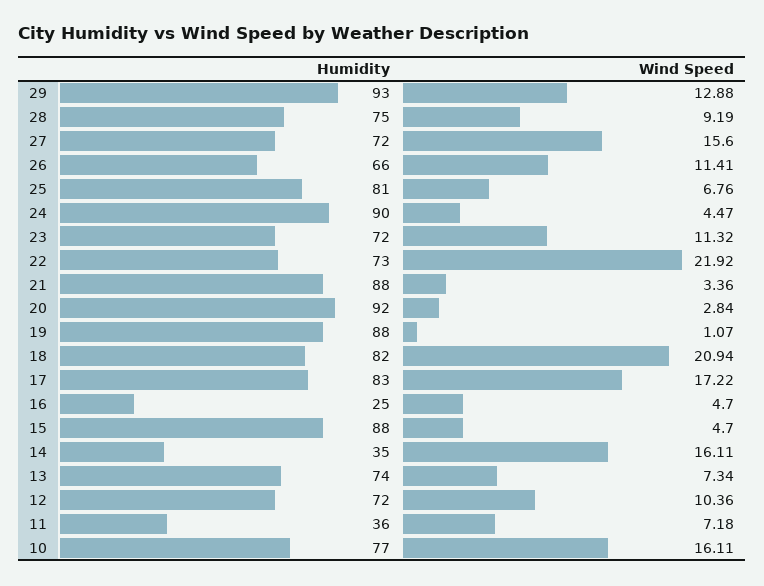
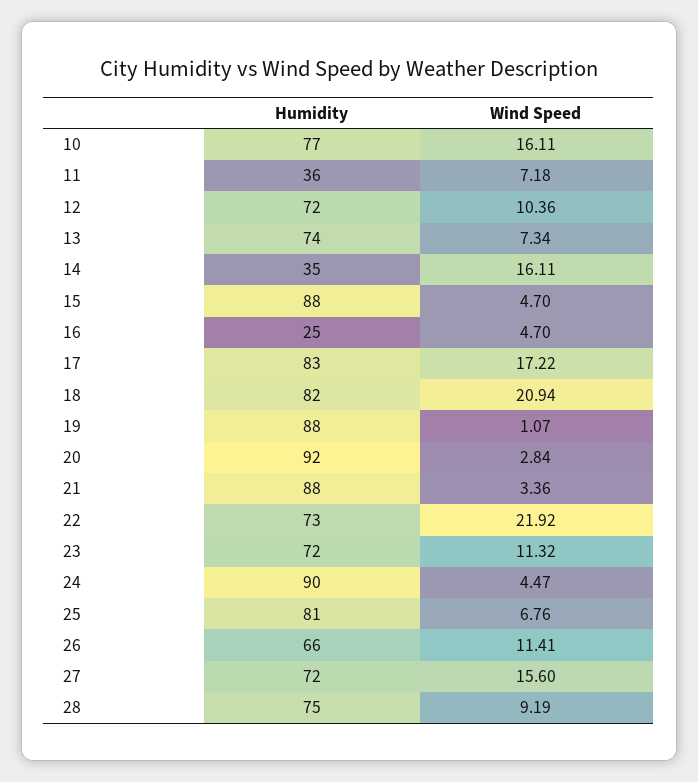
Humidity, 29: 93 -> none
Wind Speed, 29: 12.88 -> none

